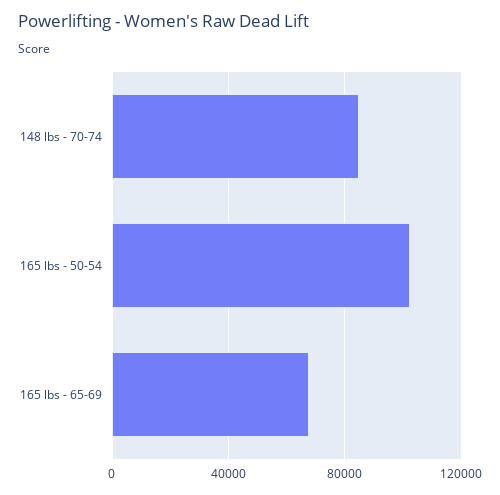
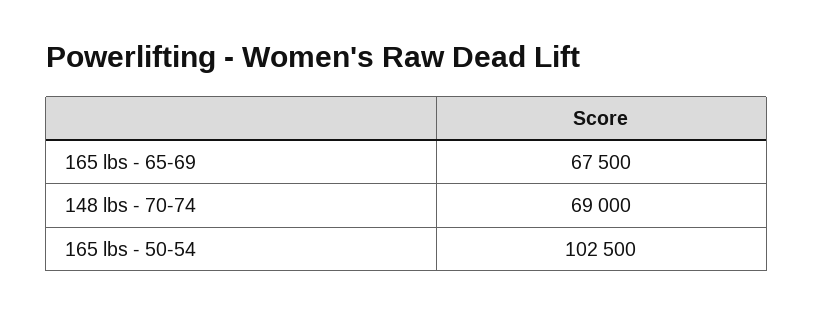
148 lbs - 70-74: 85000 -> 69000

